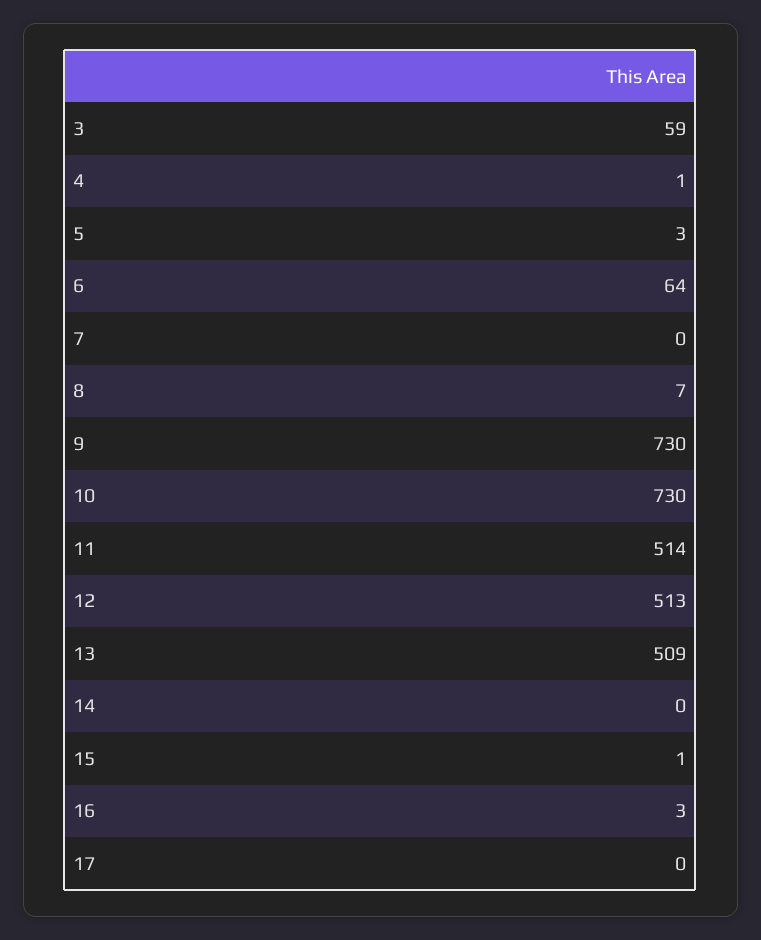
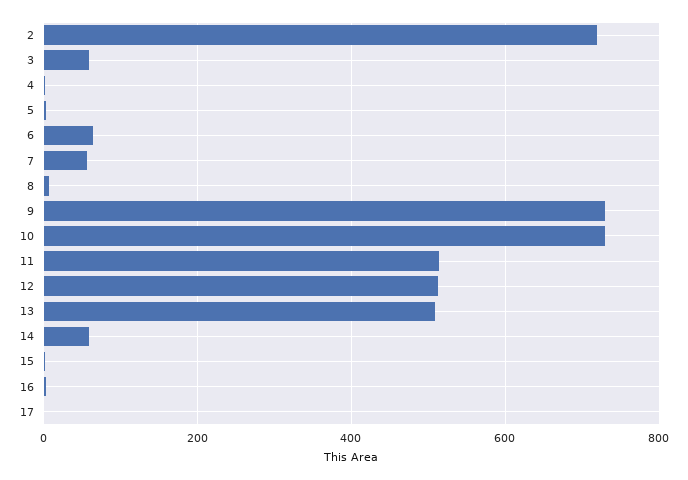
7: 0 -> 60
14: 0 -> 60
2: none -> 720

